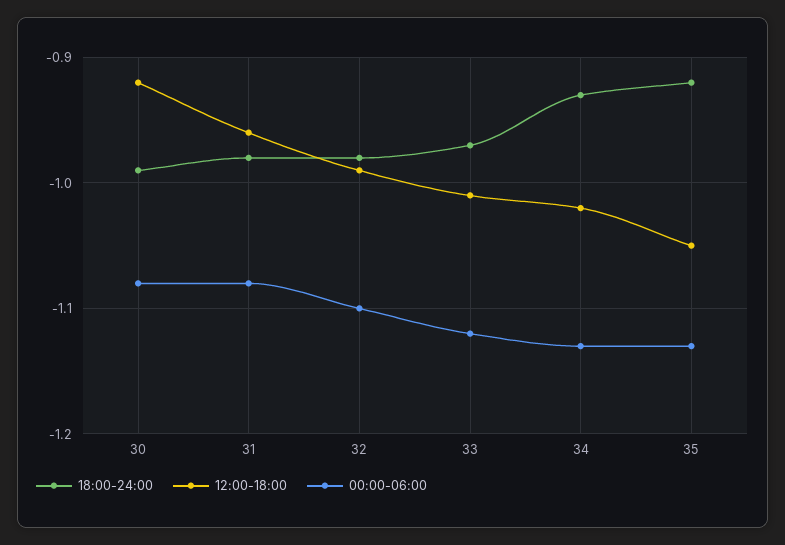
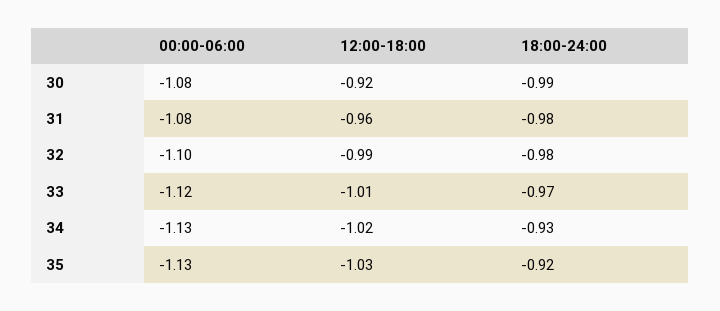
12:00-18:00, 35: -1.05 -> -1.03

